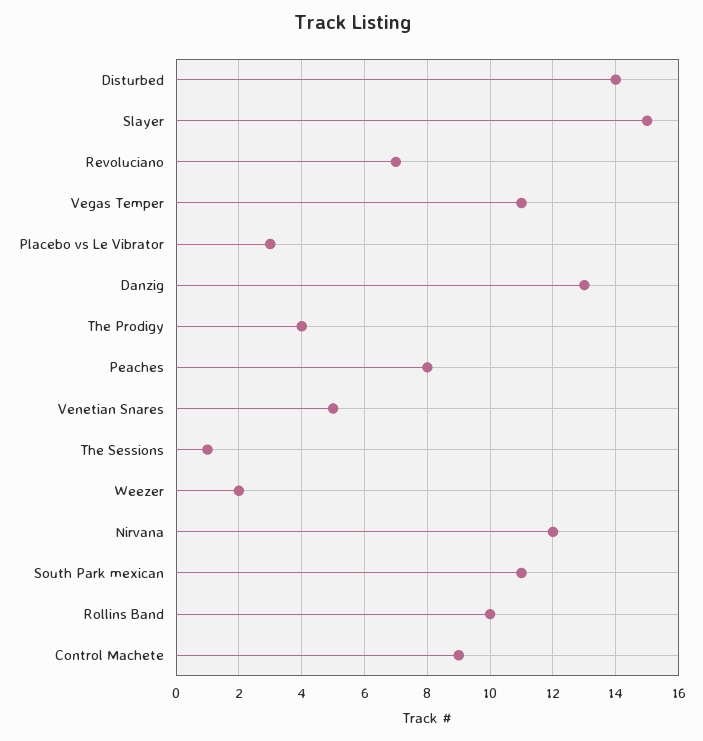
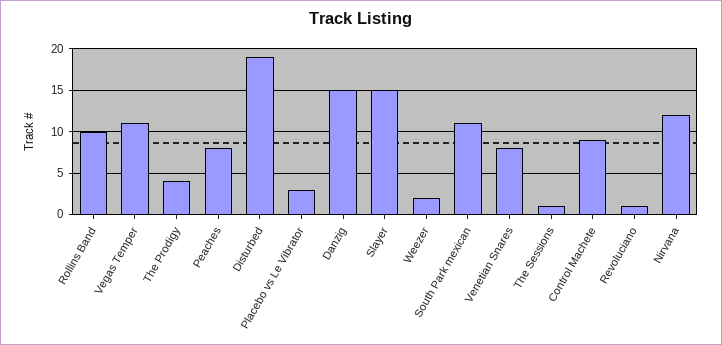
Disturbed: 14 -> 19
Revoluciano: 7 -> 1
Danzig: 13 -> 15
Venetian Snares: 5 -> 8

